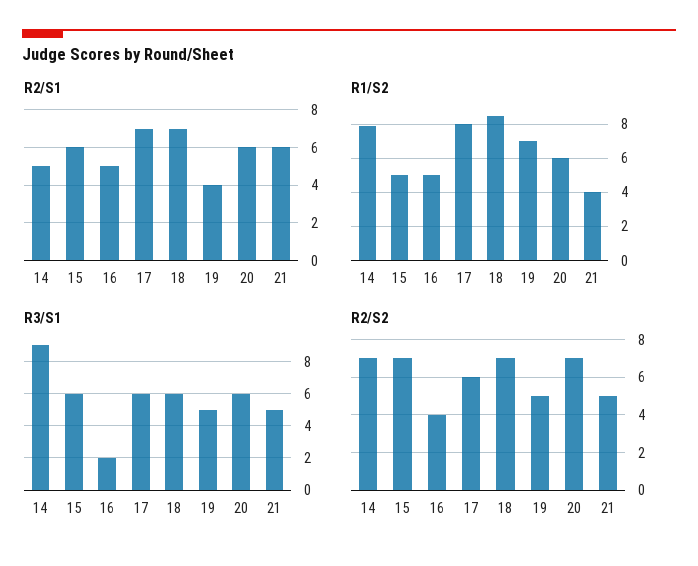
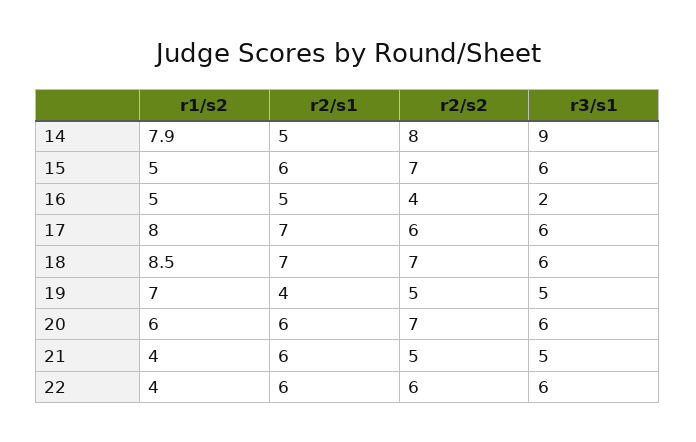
R2/S2, 14: 7 -> 8
R1/S2, 22: none -> 4
R2/S1, 22: none -> 6
R2/S2, 22: none -> 6
R3/S1, 22: none -> 6

